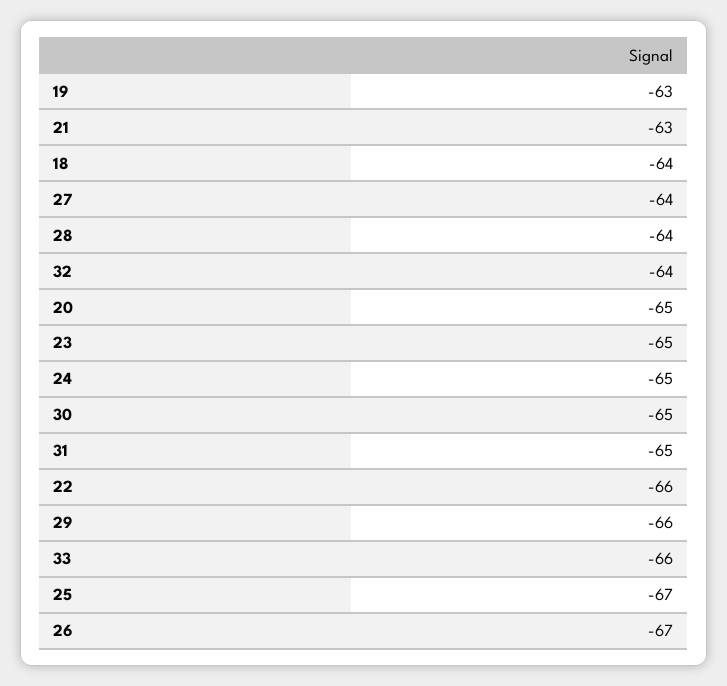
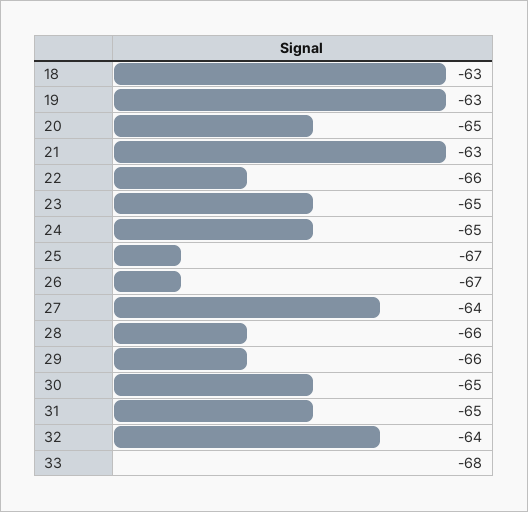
18: -64 -> -63
28: -64 -> -66
33: -66 -> -68

